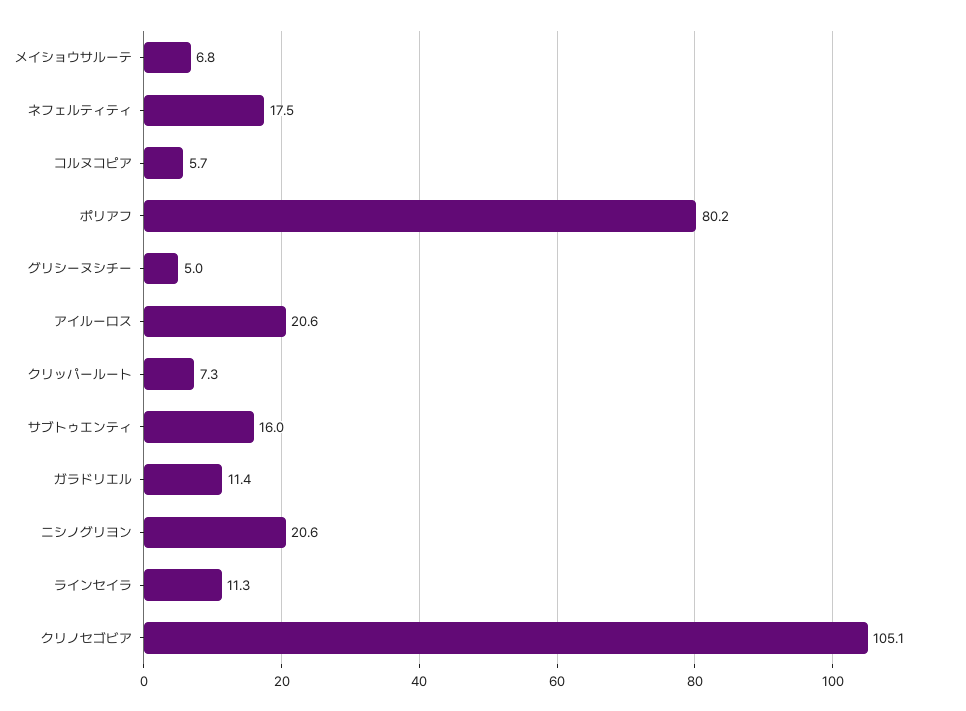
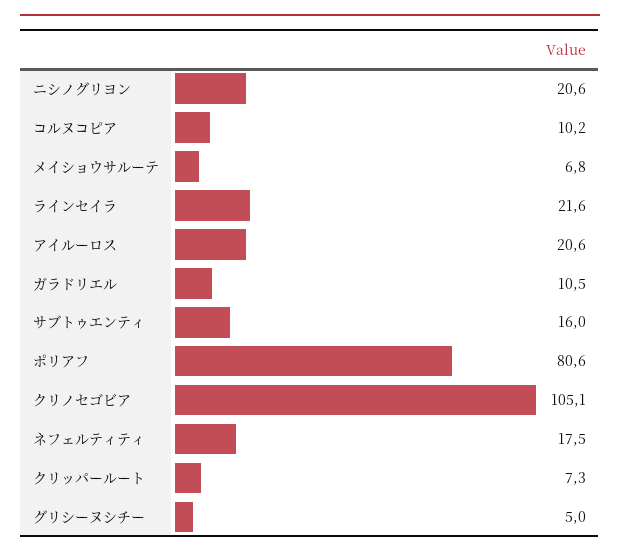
コルヌコピア: 5.7 -> 10.2
ポリアフ: 80.2 -> 80.6
ガラドリエル: 11.4 -> 10.5
ラインセイラ: 11.3 -> 21.6

